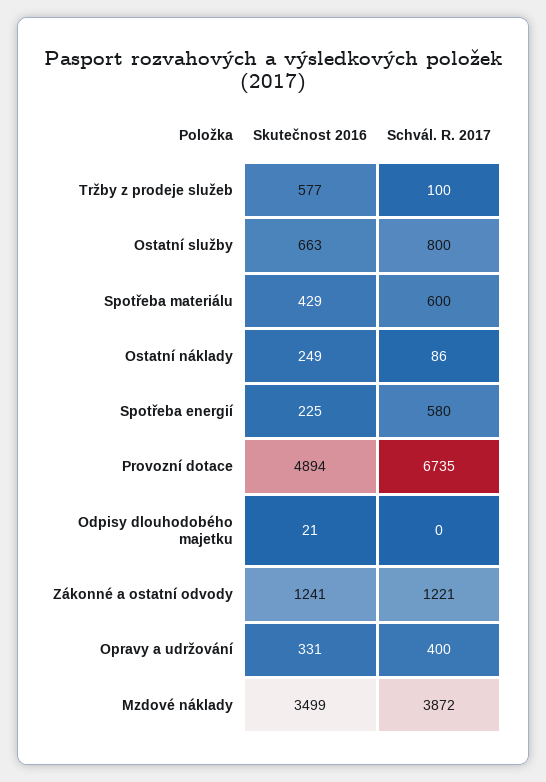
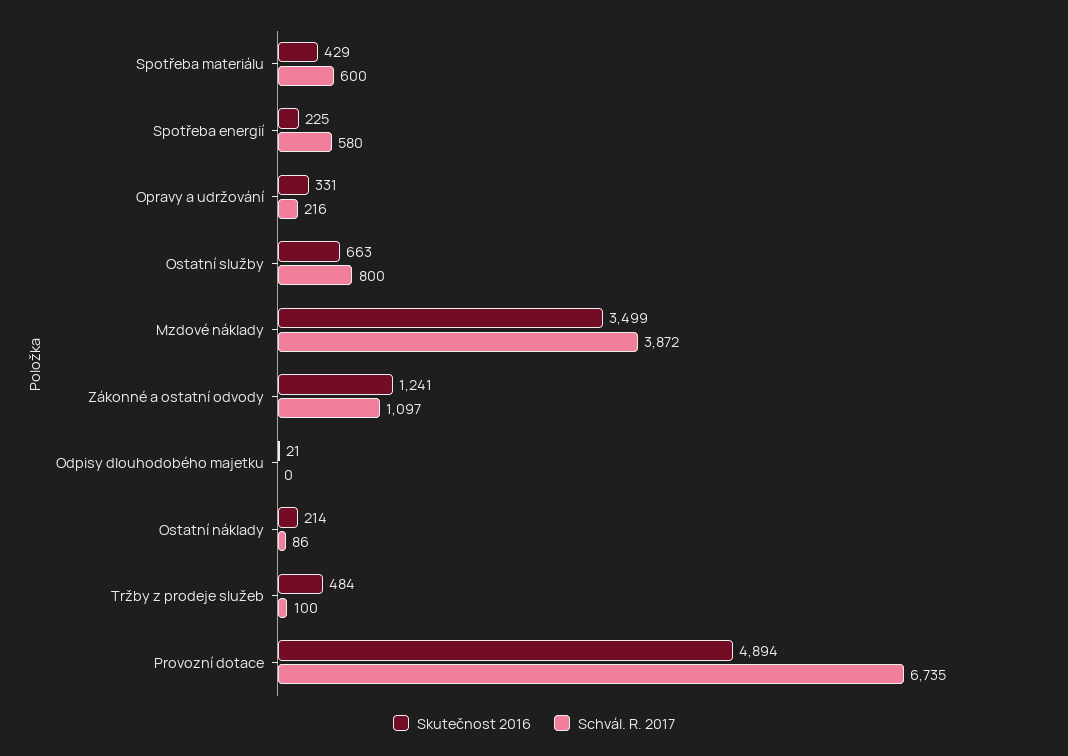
Skutečnost 2016, Tržby z prodeje služeb: 577 -> 484
Skutečnost 2016, Ostatní náklady: 249 -> 214
Schvál. R. 2017, Zákonné a ostatní odvody: 1221 -> 1097
Schvál. R. 2017, Opravy a udržování: 400 -> 216

